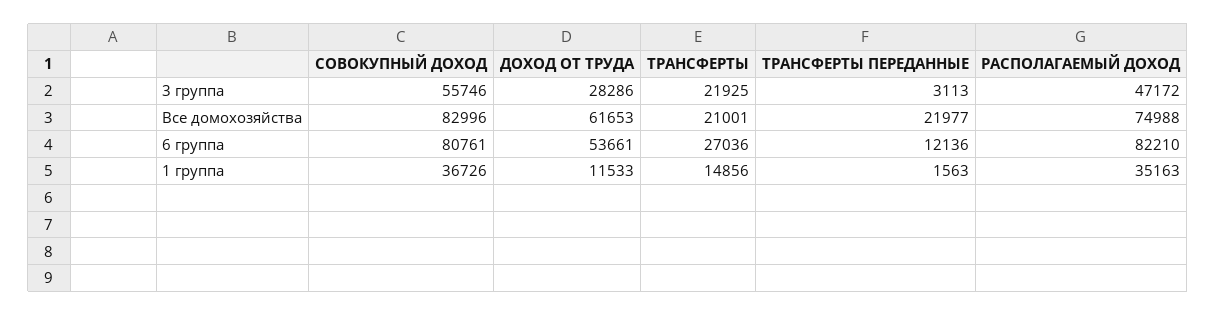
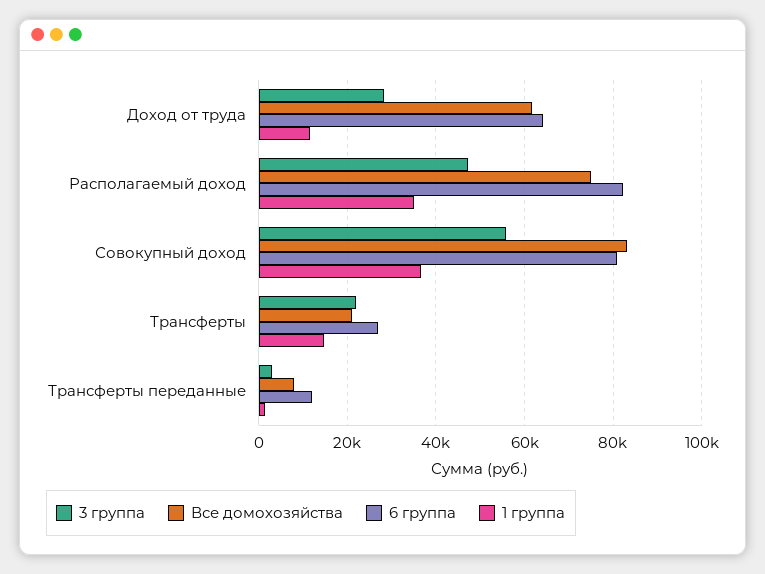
Все домохозяйства, ТРАНСФЕРТЫ ПЕРЕДАННЫЕ: 21977 -> 8000
6 группа, ДОХОД ОТ ТРУДА: 53661 -> 64000

